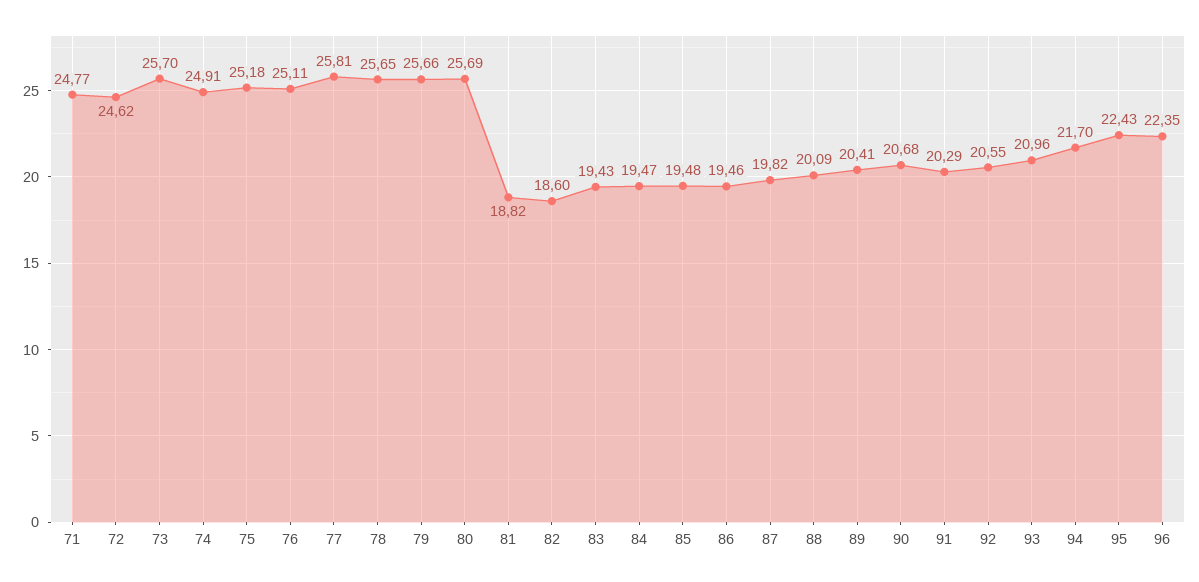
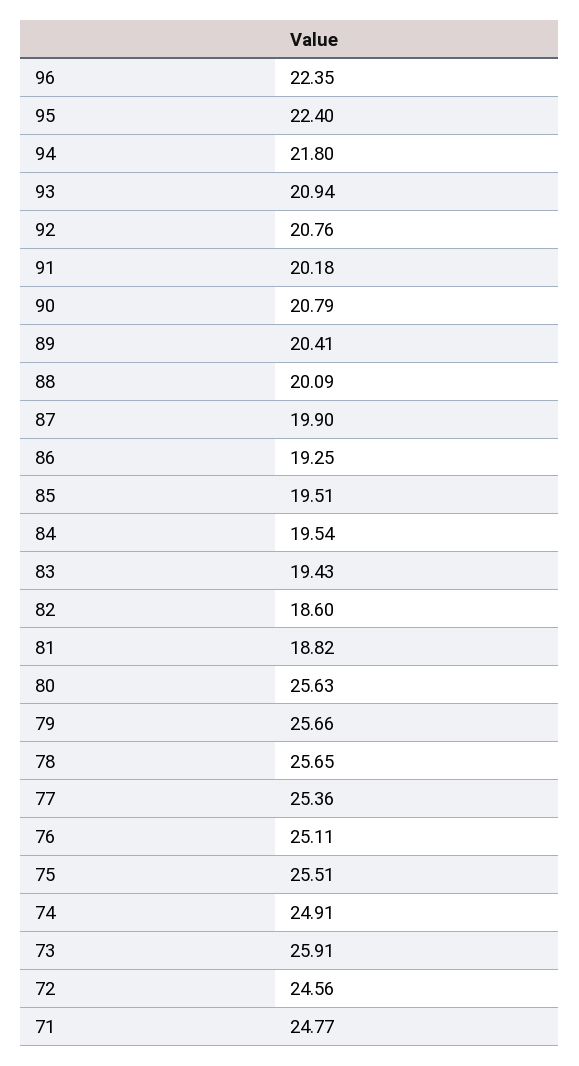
72: 24.62 -> 24.56
73: 25.7 -> 25.91
75: 25.18 -> 25.51
77: 25.81 -> 25.36
80: 25.69 -> 25.63
84: 19.47 -> 19.54
85: 19.48 -> 19.51
86: 19.46 -> 19.25
87: 19.82 -> 19.9
90: 20.68 -> 20.79
91: 20.29 -> 20.18
92: 20.55 -> 20.76
93: 20.96 -> 20.94
94: 21.7 -> 21.8
95: 22.43 -> 22.4

